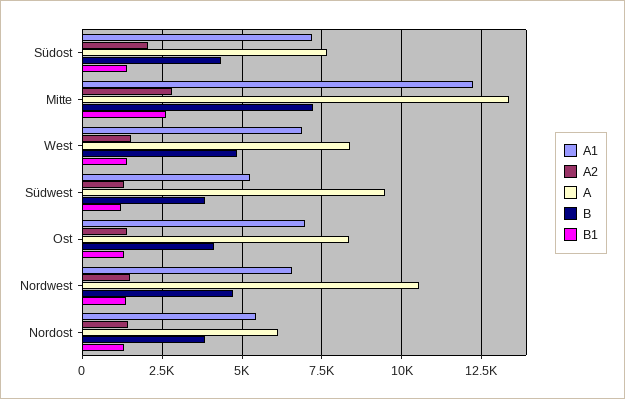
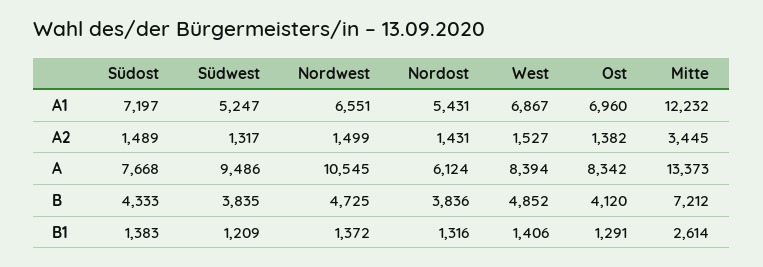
A2, Südost: 2000 -> 1489
A2, Mitte: 2750 -> 3445

